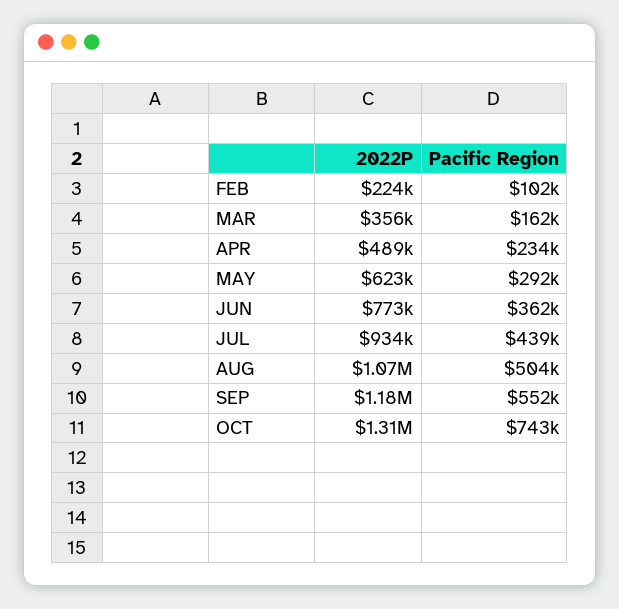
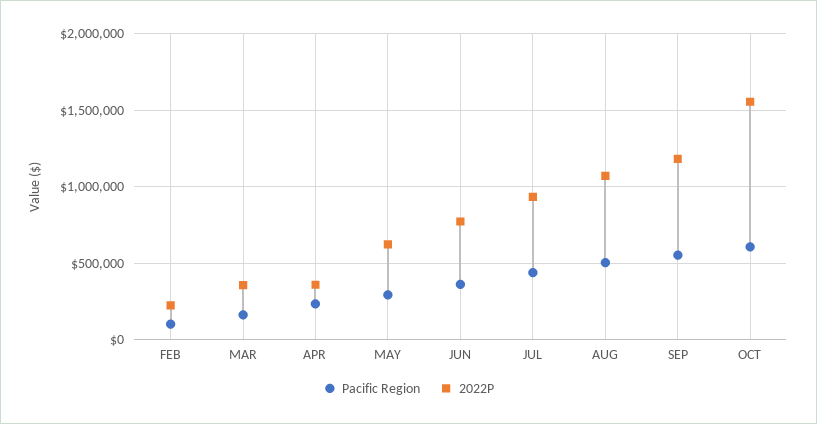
2022P, APR: 489000 -> 350000
2022P, OCT: 1310000 -> 1550000
Pacific Region, OCT: 743000 -> 600000

